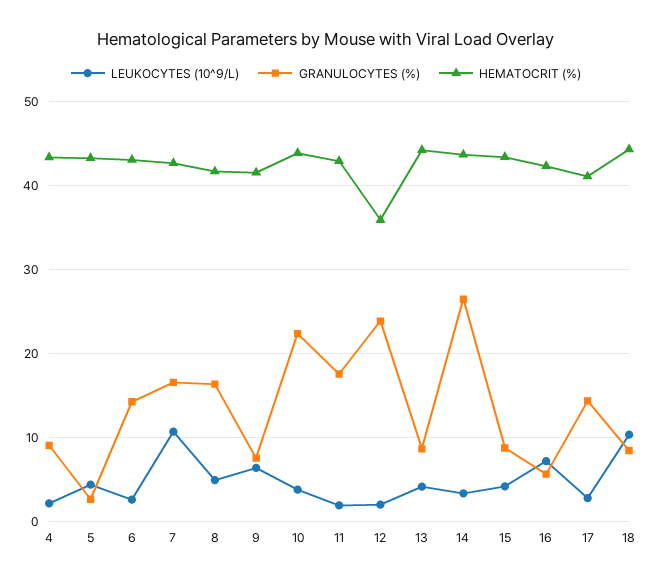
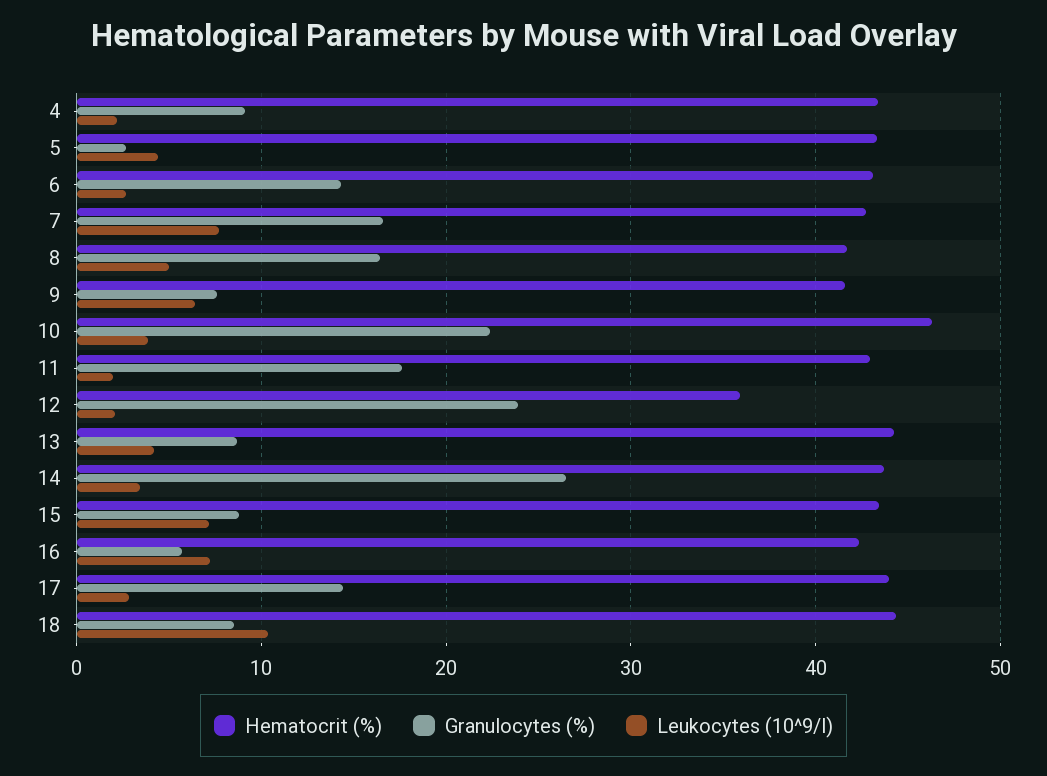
LEUKOCYTES (10^9/L), 7: 11 -> 8
HEMATOCRIT (%), 10: 44 -> 46
LEUKOCYTES (10^9/L), 15: 4 -> 7
HEMATOCRIT (%), 17: 41 -> 44

